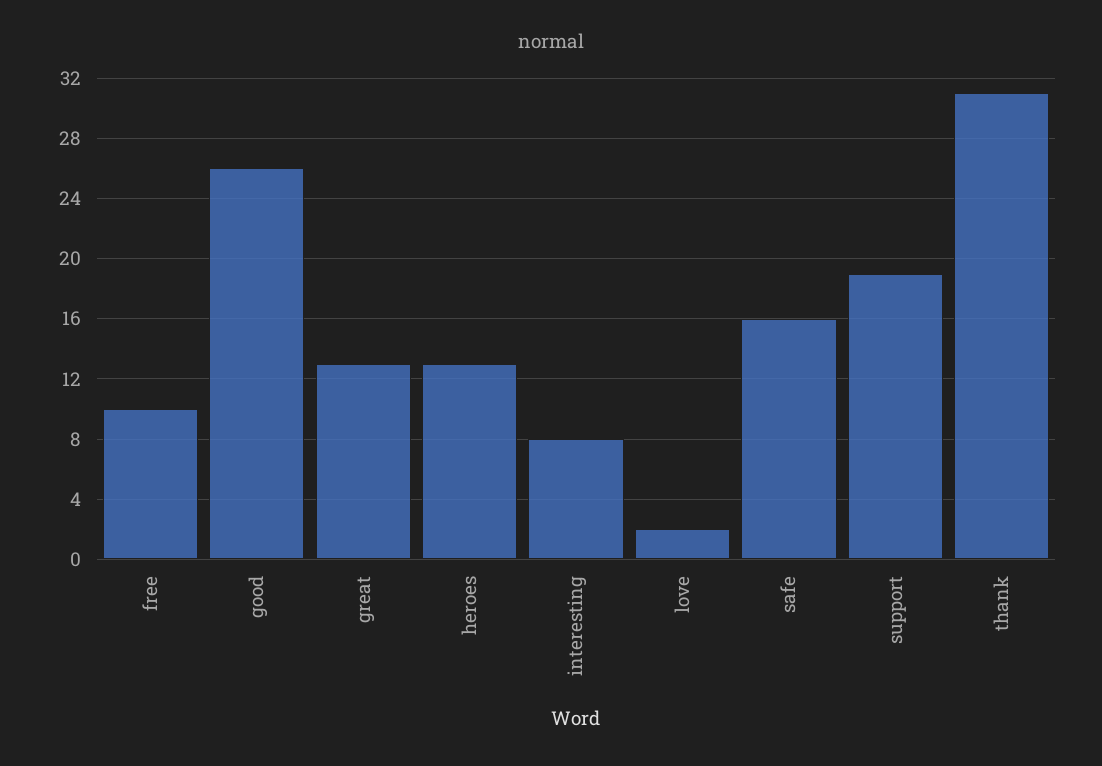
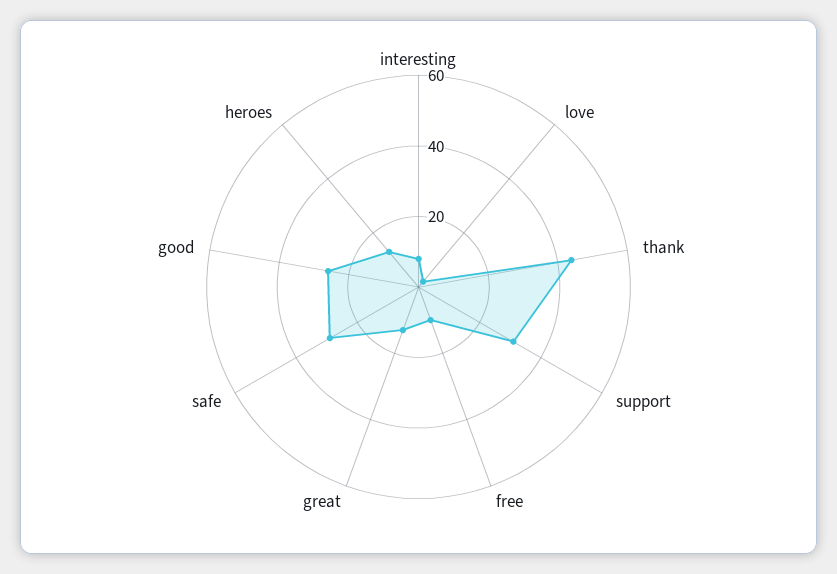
safe: 16 -> 30
support: 19 -> 30
thank: 31 -> 45

